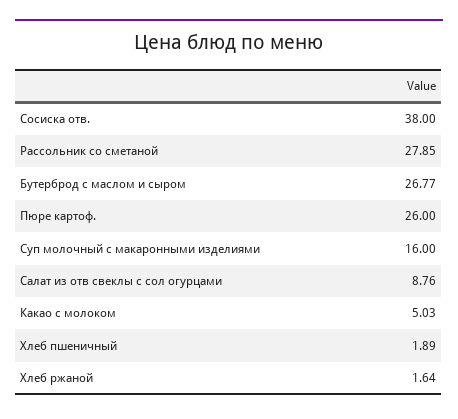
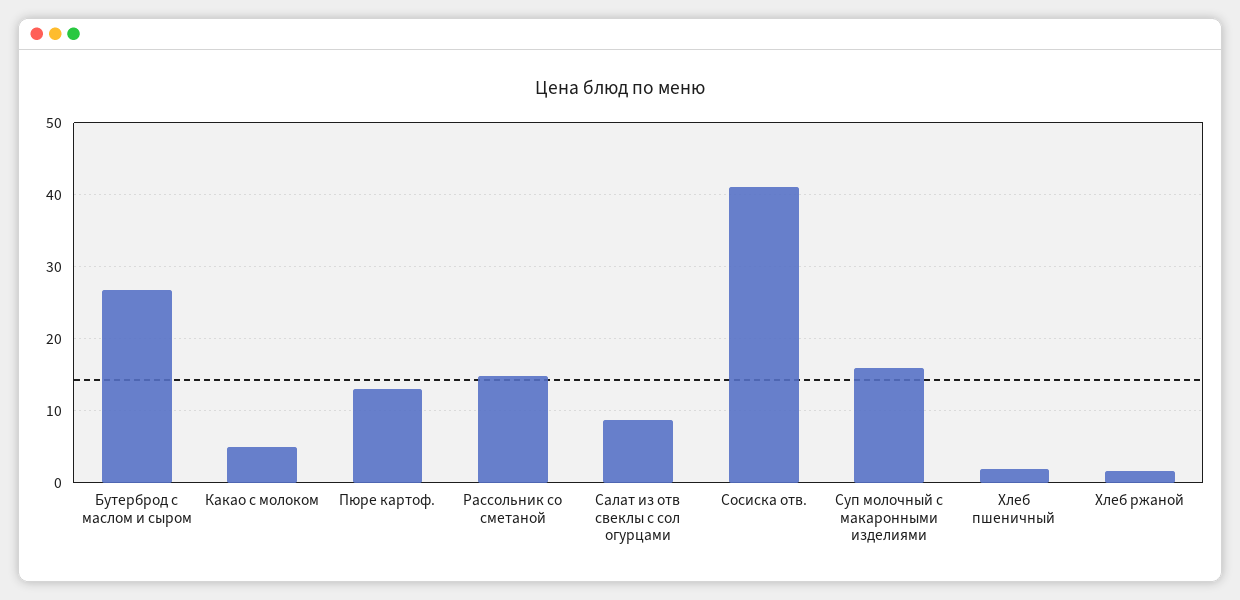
Сосиска отв.: 38 -> 41
Рассольник со сметаной: 27.85 -> 15
Пюре картоф.: 26 -> 13

